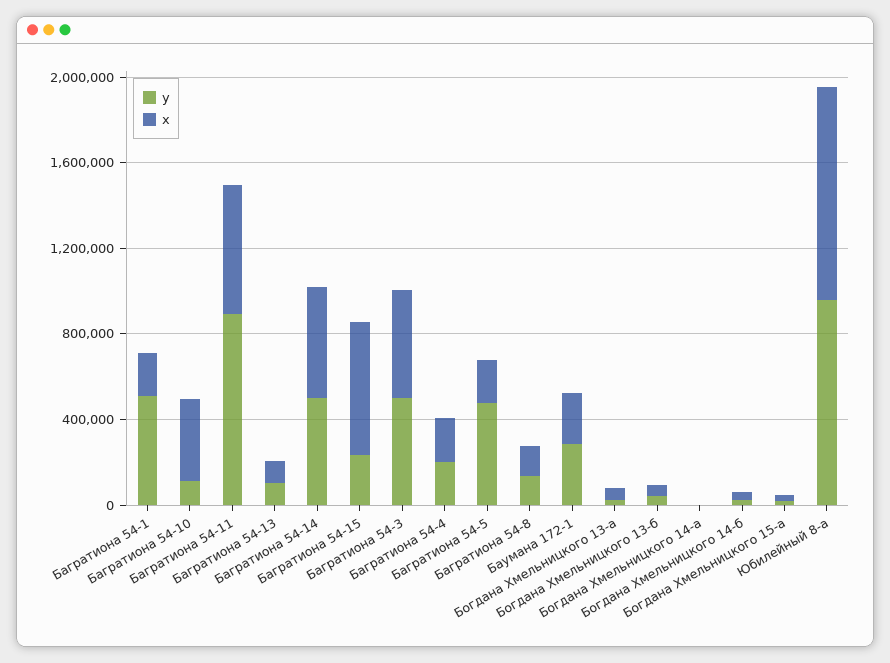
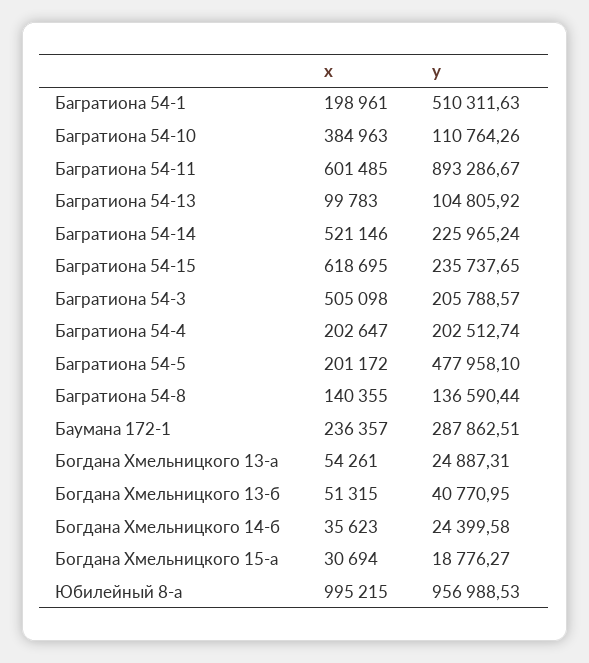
y, Багратиона 54-14: 500000 -> 225965.24
y, Багратиона 54-3: 500000 -> 205788.57
y, Богдана Хмельницкого 14-а: 0 -> none
x, Богдана Хмельницкого 14-а: 0 -> none

